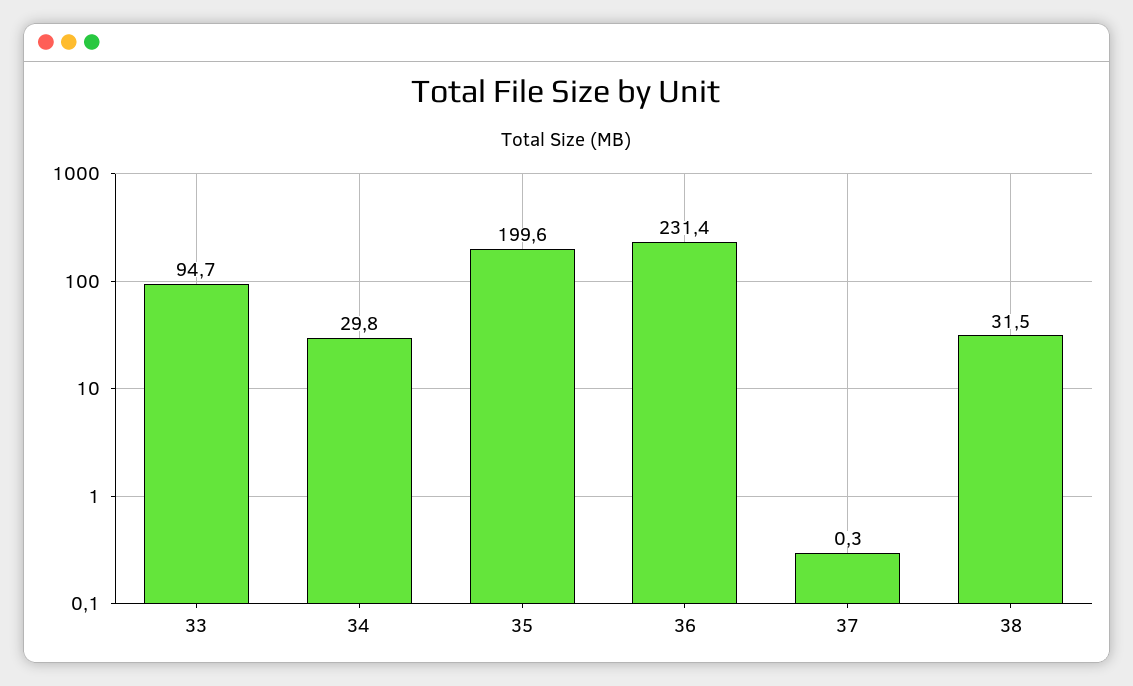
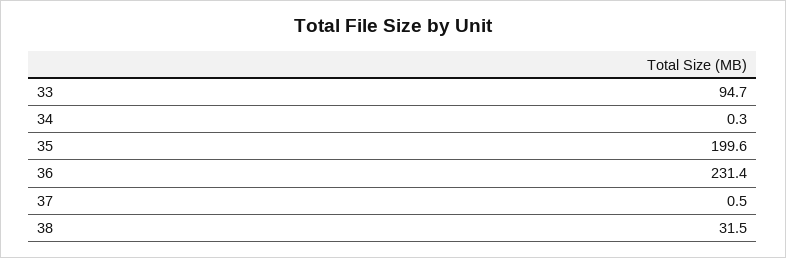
34: 29.8 -> 0.3
37: 0.3 -> 0.5

